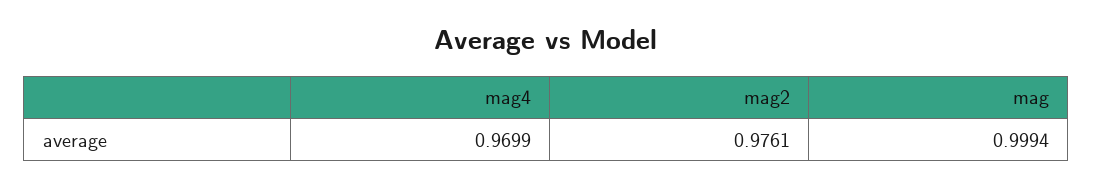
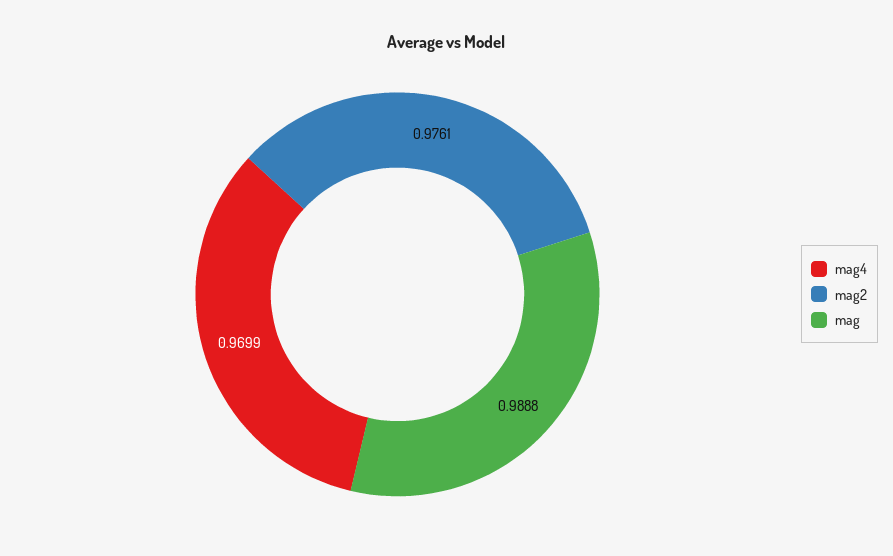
mag: 0.9994 -> 0.9888

